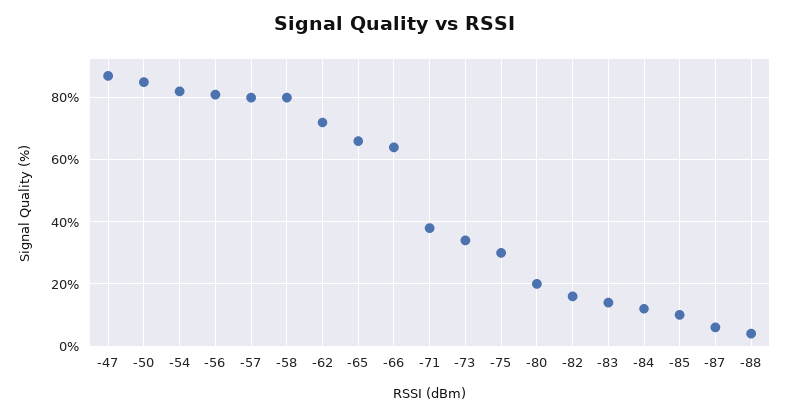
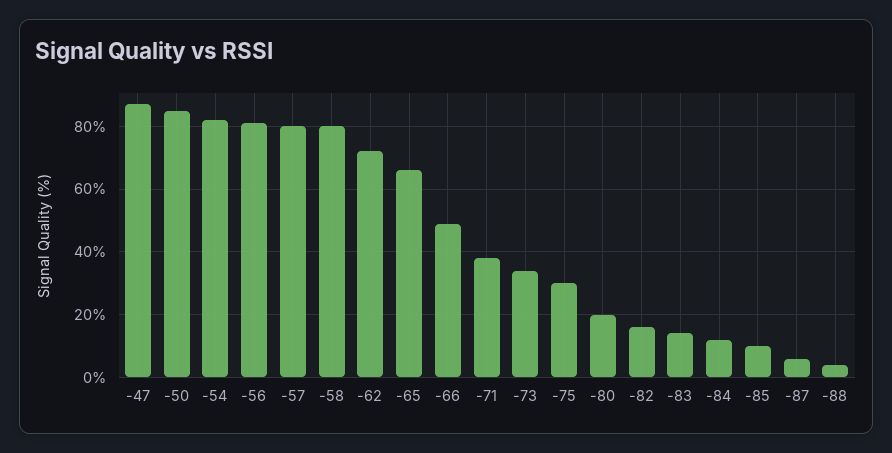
-66: 65 -> 50

